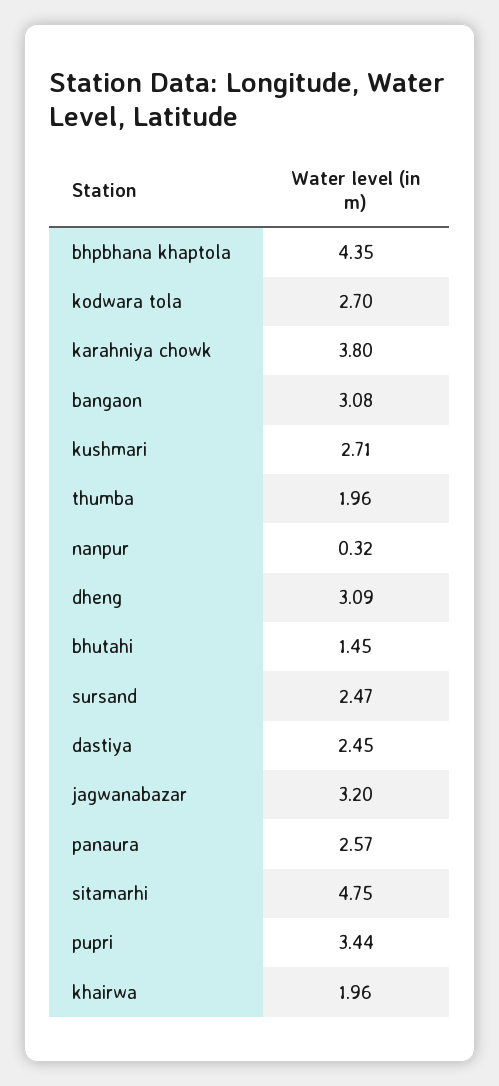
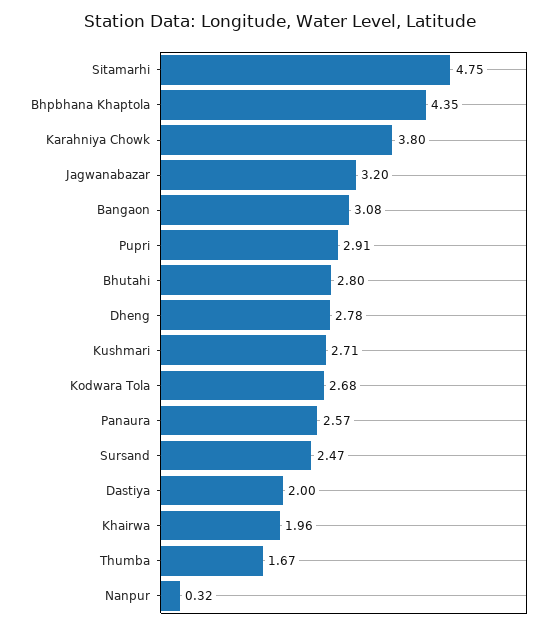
kodwara tola: 2.7 -> 2.68
thumba: 1.96 -> 1.67
dheng: 3.09 -> 2.78
bhutahi: 1.45 -> 2.8
dastiya: 2.45 -> 2
pupri: 3.44 -> 2.91

